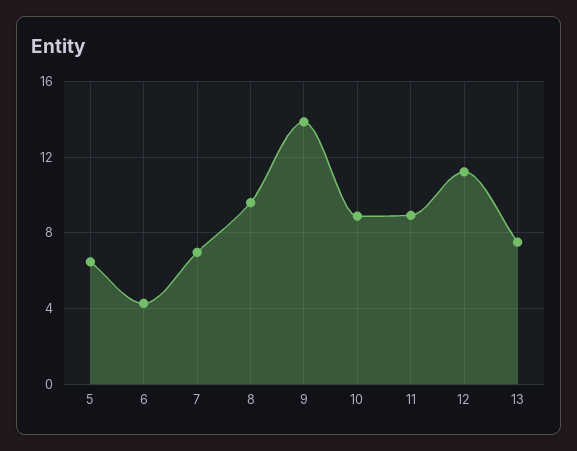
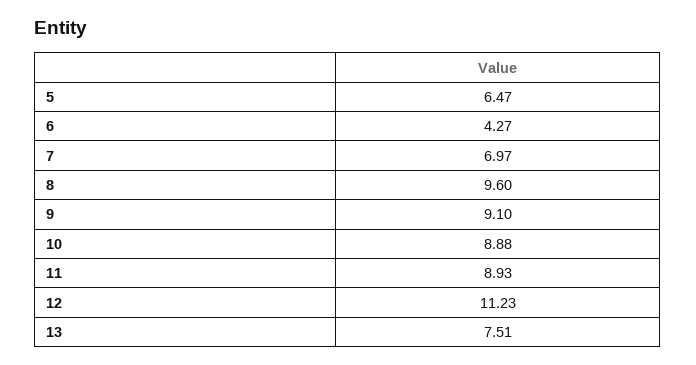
9: 14 -> 9.1

